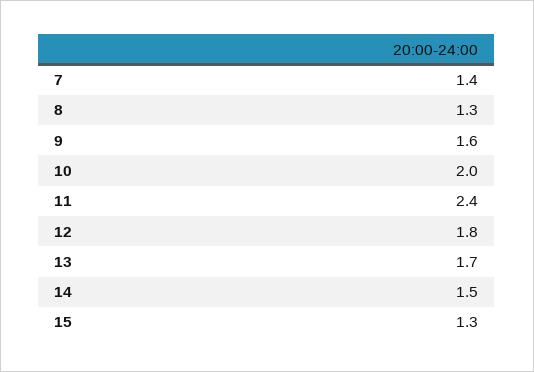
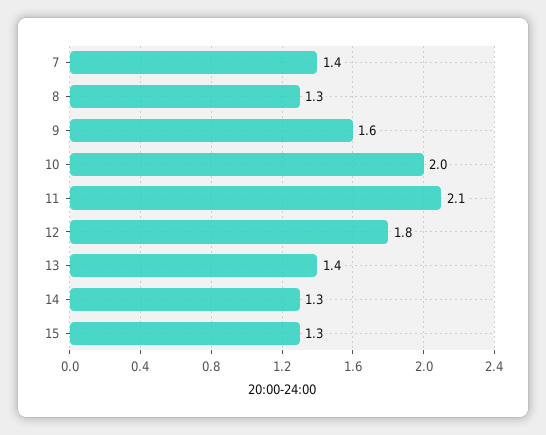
11: 2.4 -> 2.1
13: 1.7 -> 1.4
14: 1.5 -> 1.3

